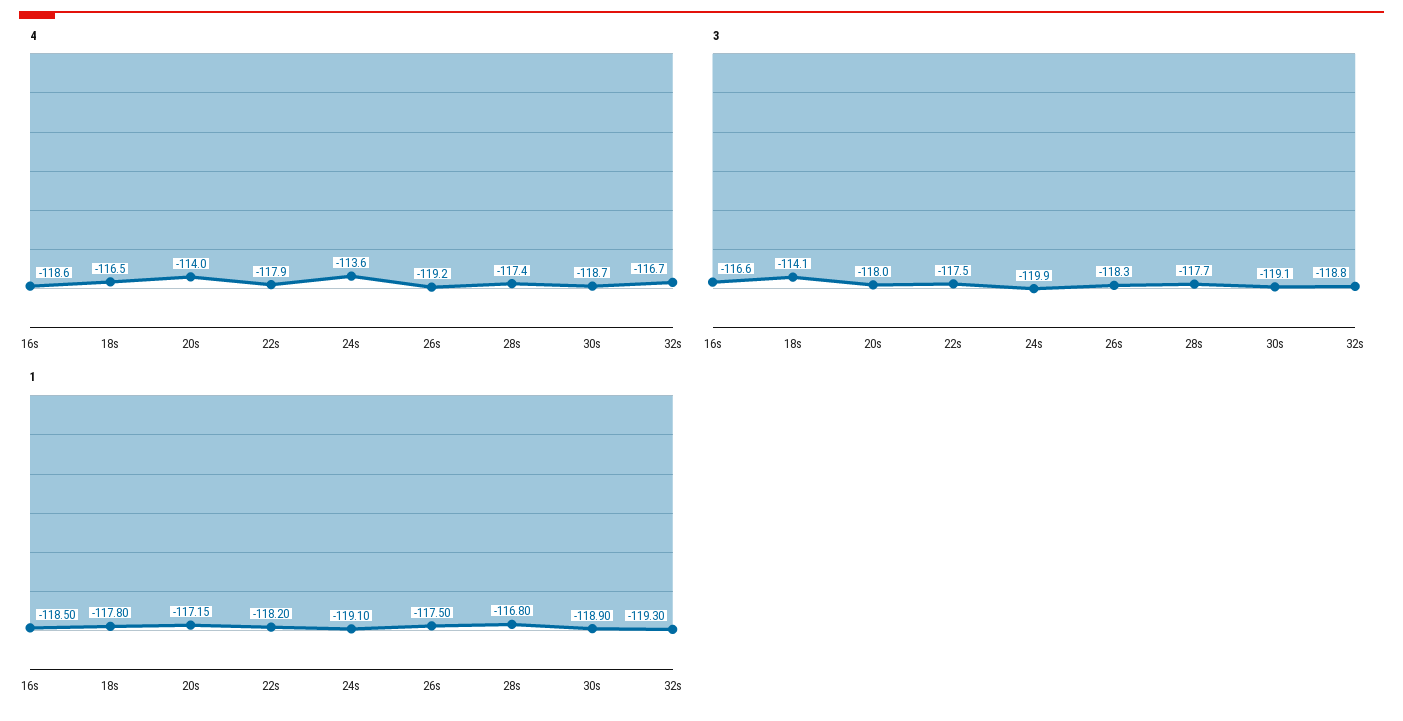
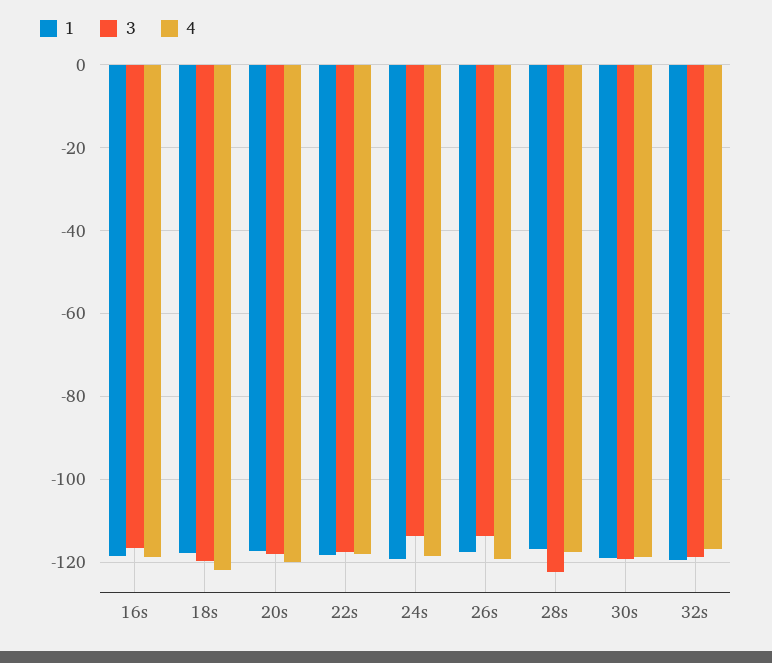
4, 18s: -116.5 -> -122
4, 20s: -114 -> -120
4, 24s: -113.6 -> -118
3, 18s: -114.1 -> -120
3, 24s: -119.9 -> -114
3, 26s: -118.3 -> -114
3, 28s: -117.7 -> -122

